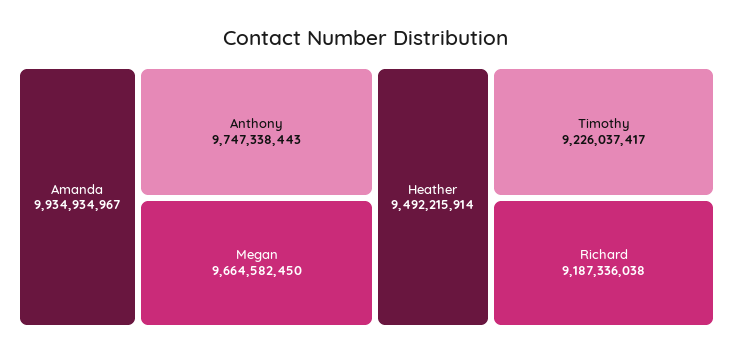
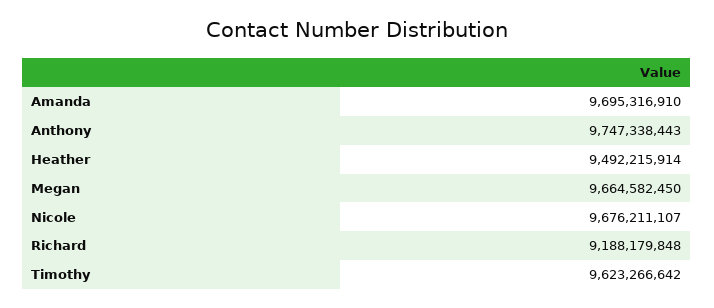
Amanda: 9934934967 -> 9695316910
Timothy: 9226037417 -> 9623266642
Richard: 9187336038 -> 9188179848
Nicole: none -> 9676211107

